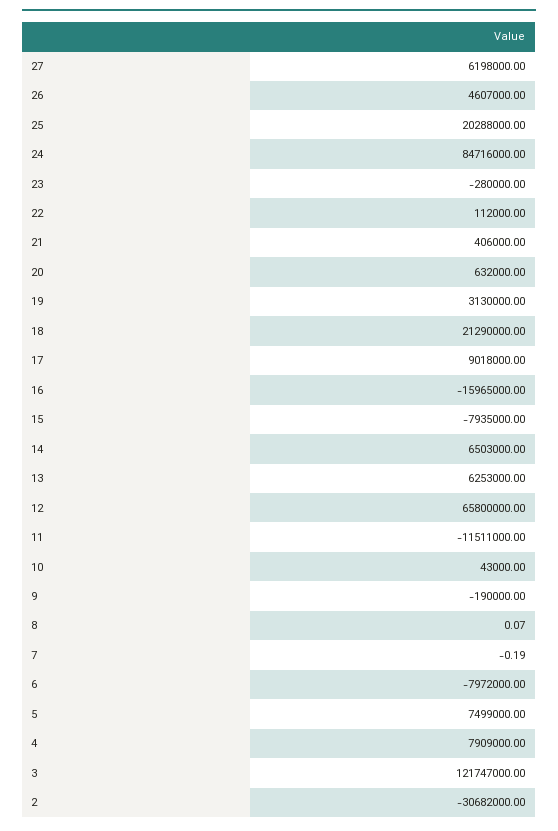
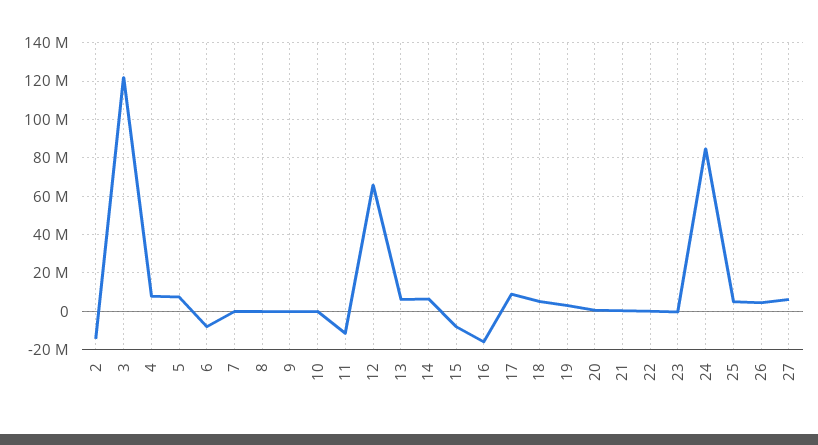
25: 20288000 -> 5000000
18: 21290000 -> 5000000
2: -30682000 -> -15000000

